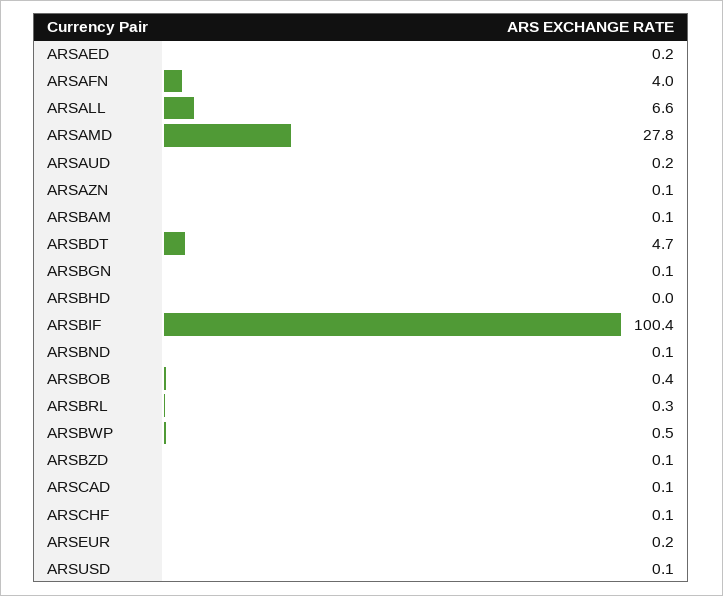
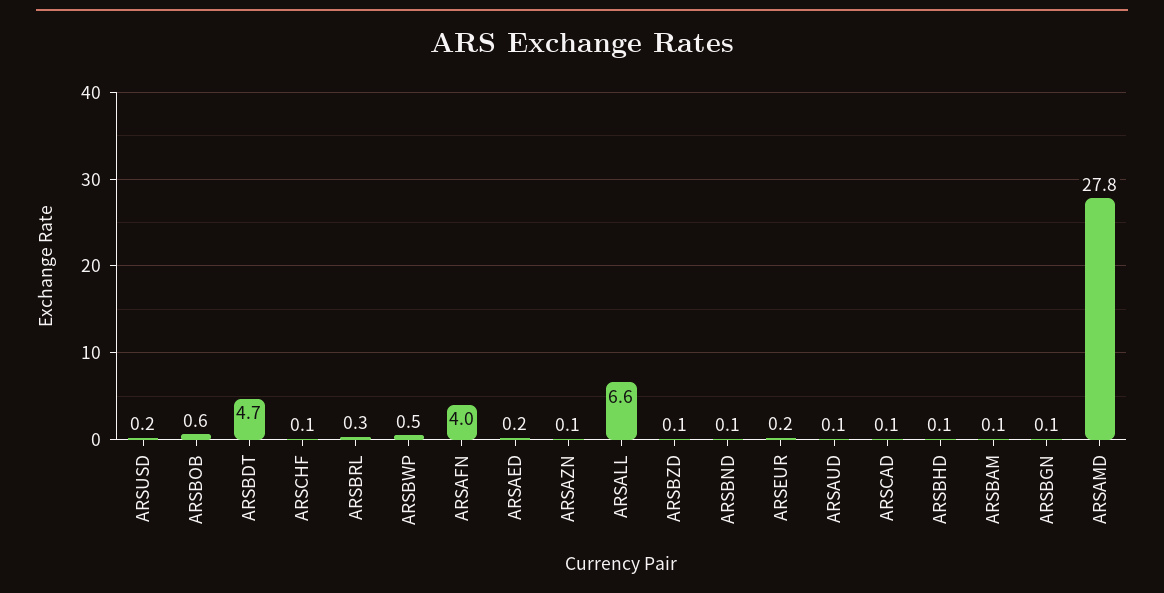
ARSAUD: 0.2 -> 0.1
ARSBHD: 0 -> 0.1
ARSBIF: 100.4 -> none
ARSBOB: 0.4 -> 0.6
ARSUSD: 0.1 -> 0.2

